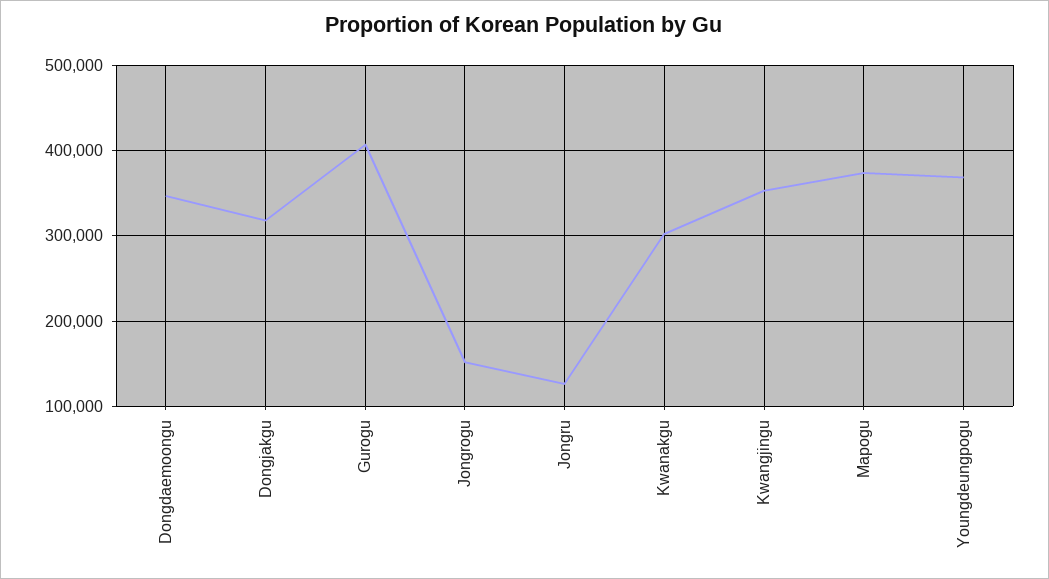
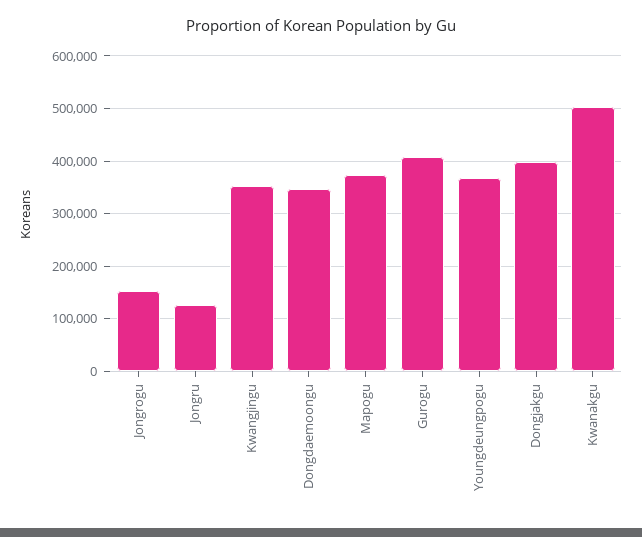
Dongjakgu: 320000 -> 400000
Kwanakgu: 300000 -> 500000

